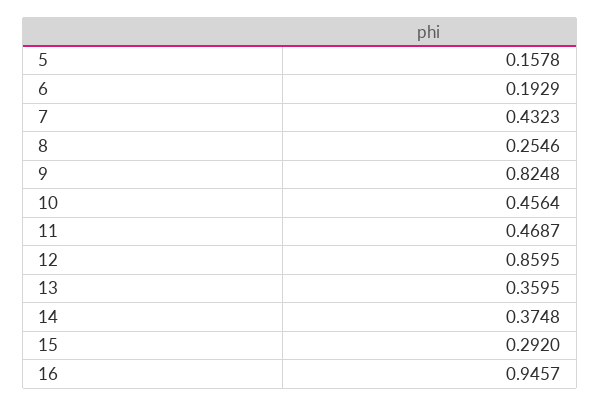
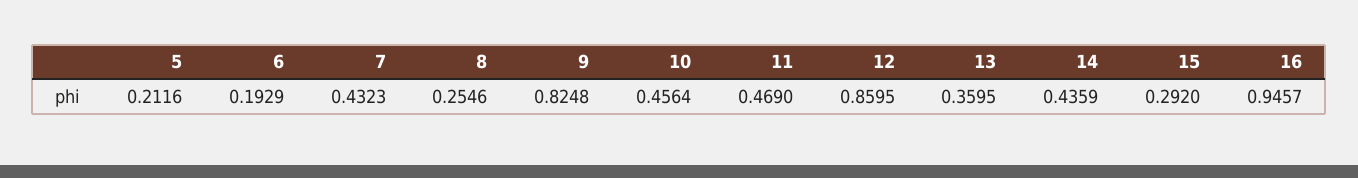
5: 0.1578 -> 0.2116
11: 0.4687 -> 0.469
14: 0.3748 -> 0.4359

